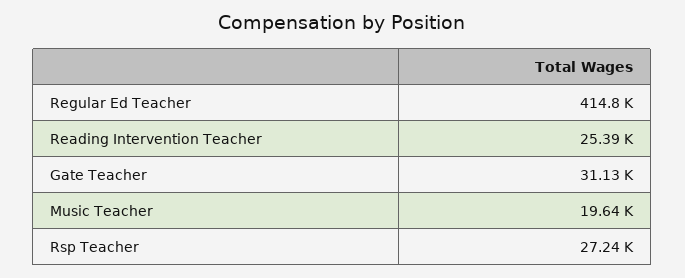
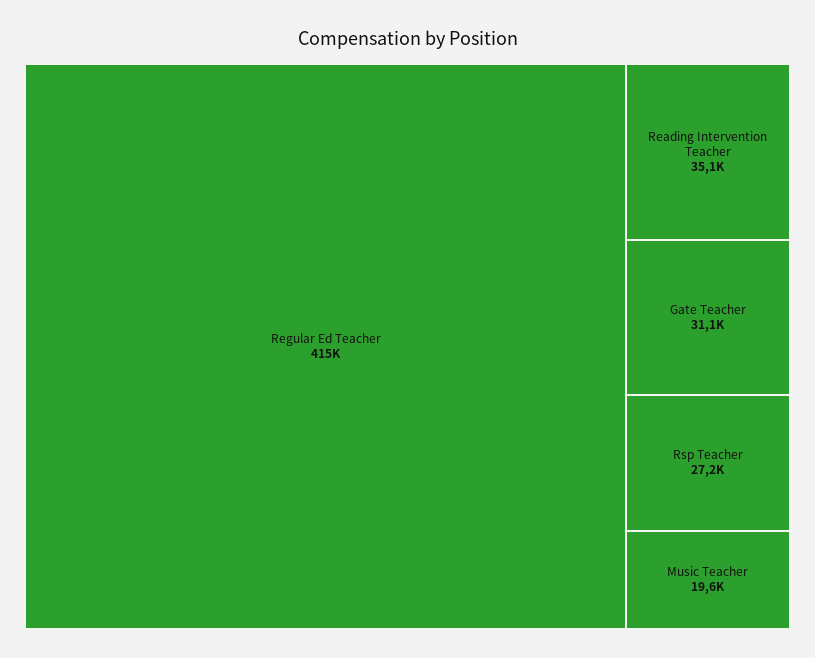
Reading Intervention Teacher: 25390 -> 35100

